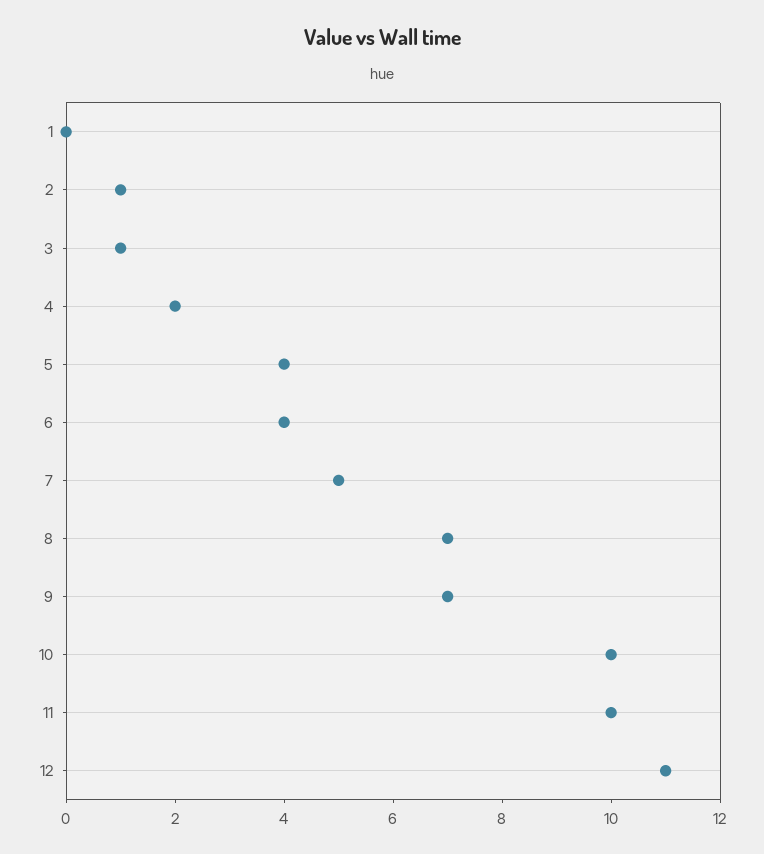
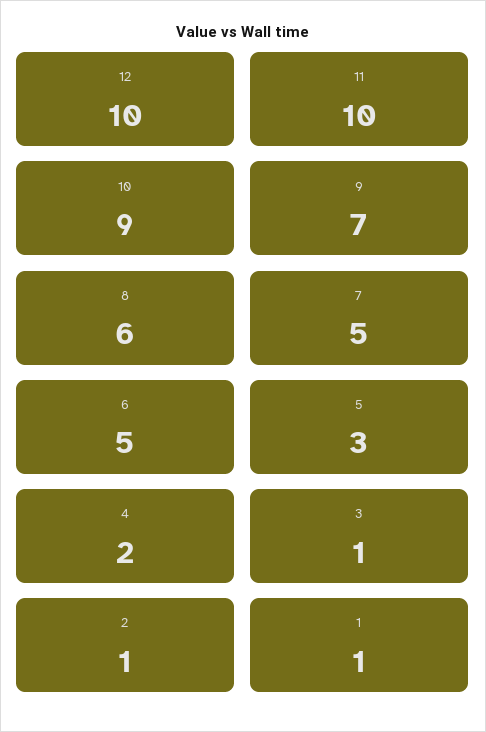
1: 0 -> 1
5: 4 -> 3
6: 4 -> 5
8: 7 -> 6
10: 10 -> 9
12: 11 -> 10

